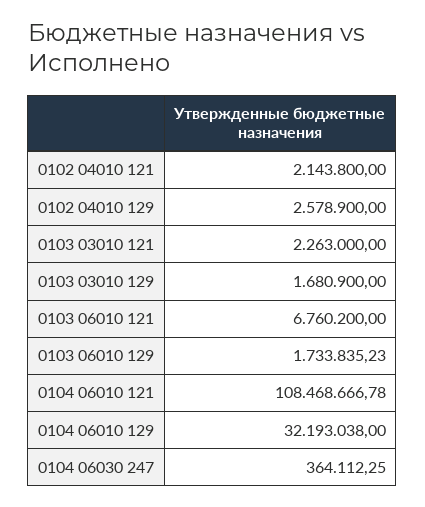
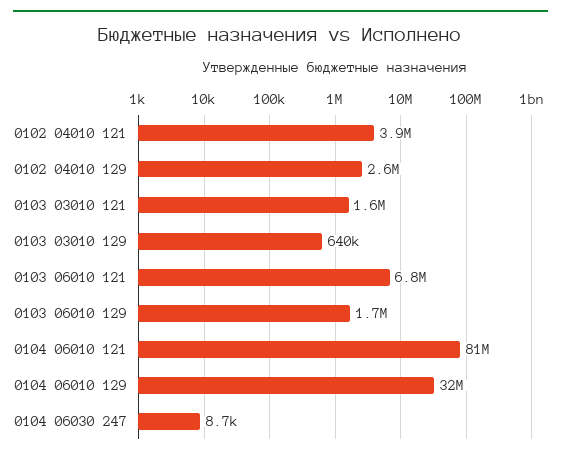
0102 04010 121: 2143800 -> 3900000
0103 03010 121: 2263000 -> 1600000
0103 03010 129: 1680900 -> 640000
0104 06010 121: 108468666.78 -> 81000000
0104 06030 247: 364112.25 -> 8700

